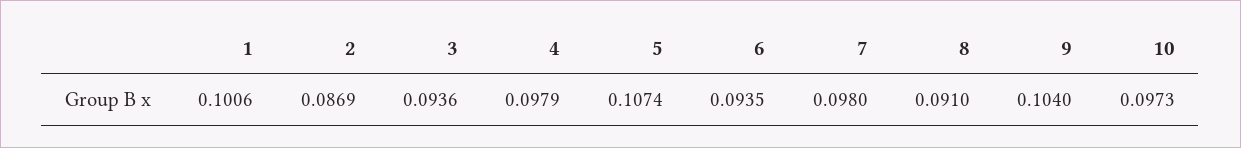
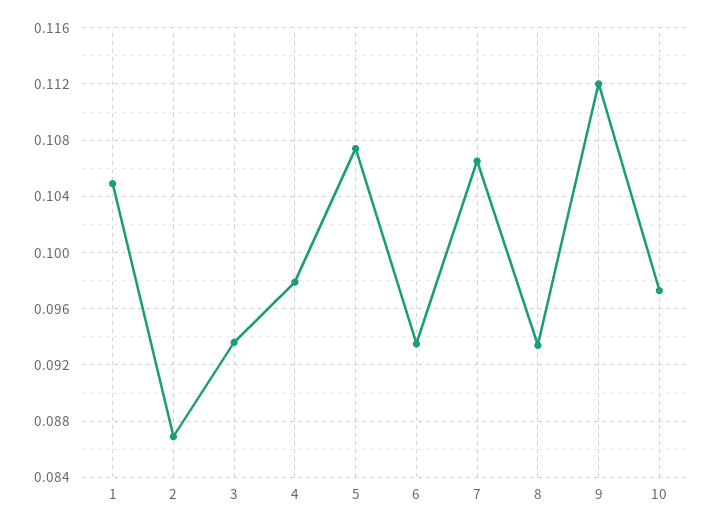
1: 0.1006 -> 0.105
7: 0.098 -> 0.1065
8: 0.091 -> 0.0935
9: 0.104 -> 0.112

